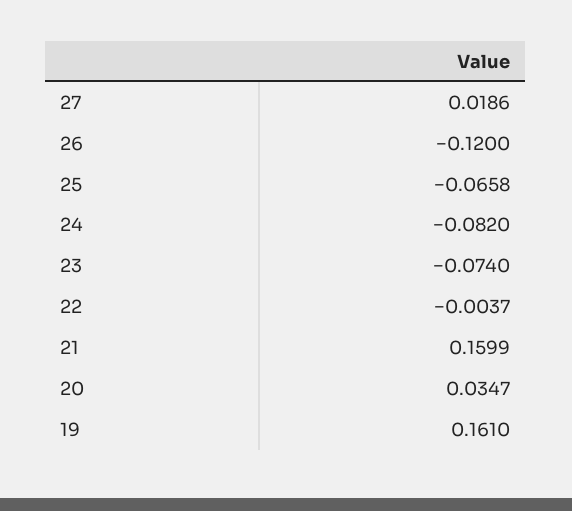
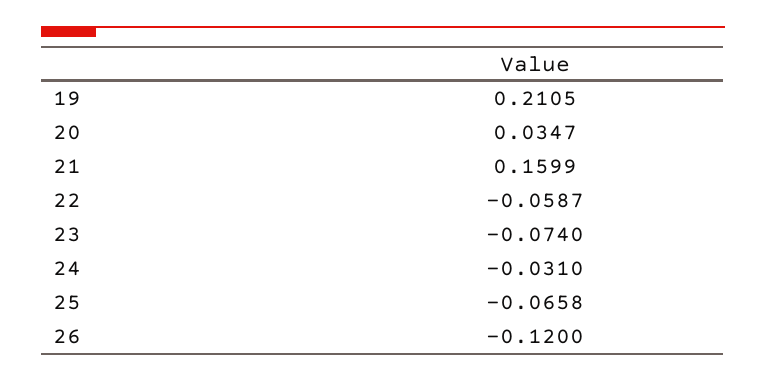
27: 0.0186 -> none
24: -0.082 -> -0.031
22: -0.0037 -> -0.0587
19: 0.161 -> 0.2105

